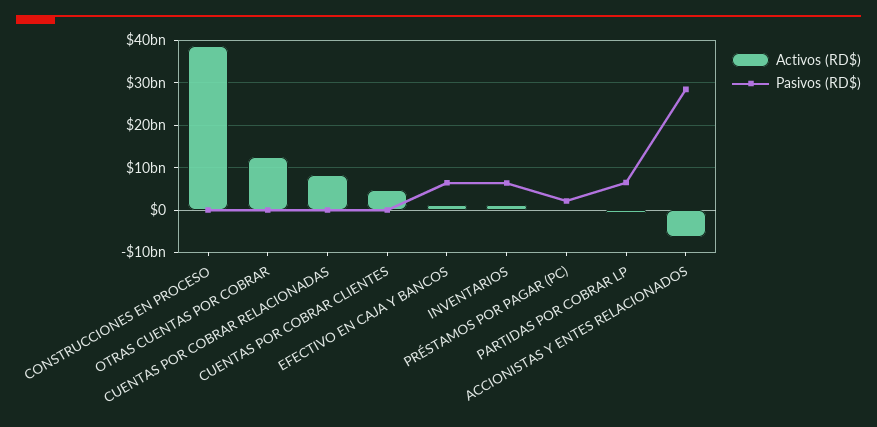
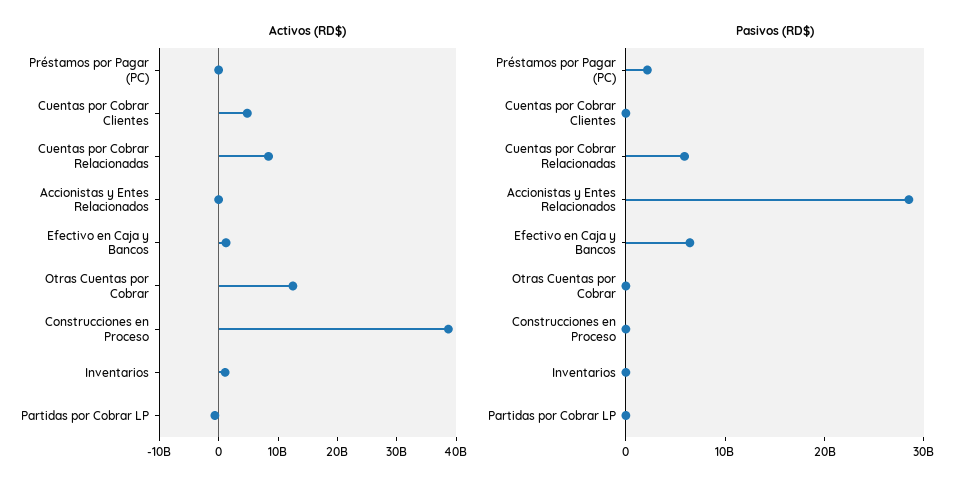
Pasivos (RD$), CUENTAS POR COBRAR RELACIONADAS: 0 -> 6000000000
Pasivos (RD$), INVENTARIOS: 6000000000 -> 0
Pasivos (RD$), PARTIDAS POR COBRAR LP: 6000000000 -> 0
Activos (RD$), ACCIONISTAS Y ENTES RELACIONADOS: -6000000000 -> 0

